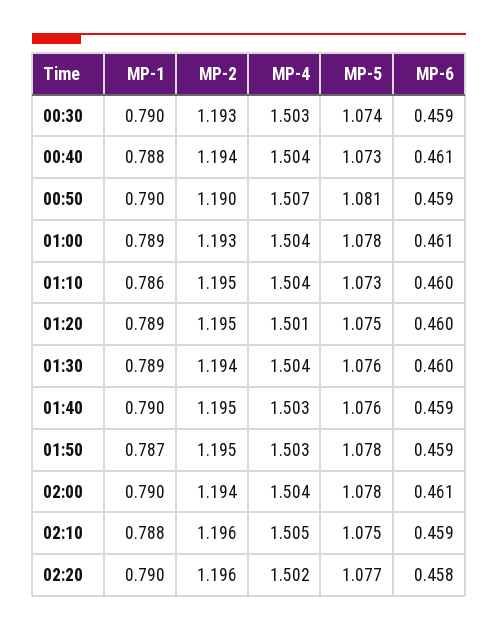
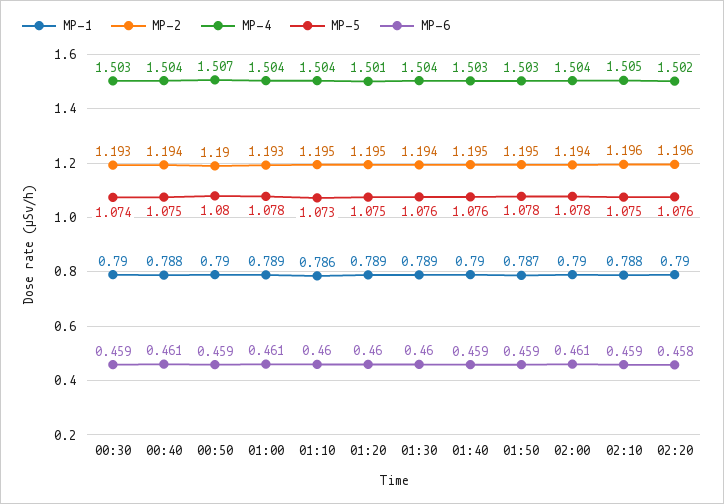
MP-5, 00:40: 1.073 -> 1.075
MP-5, 00:50: 1.081 -> 1.08
MP-5, 02:20: 1.077 -> 1.076

